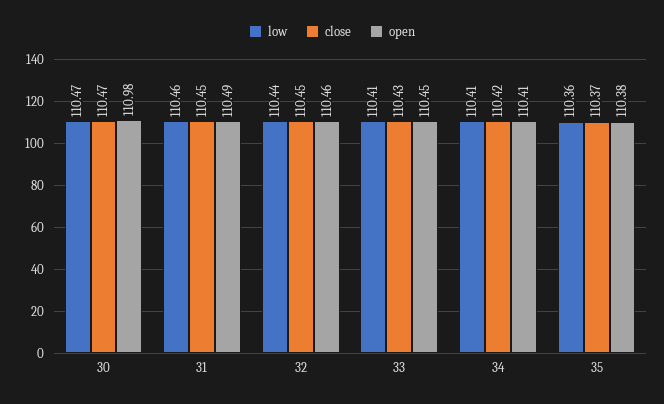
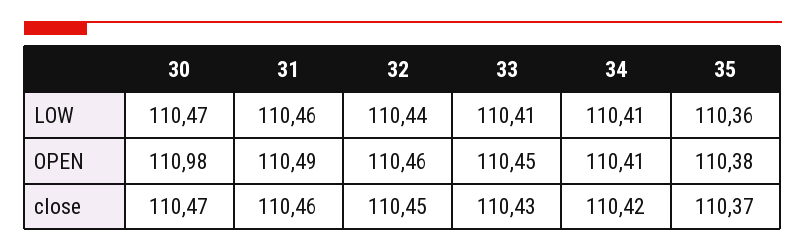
close, 31: 110.45 -> 110.46

